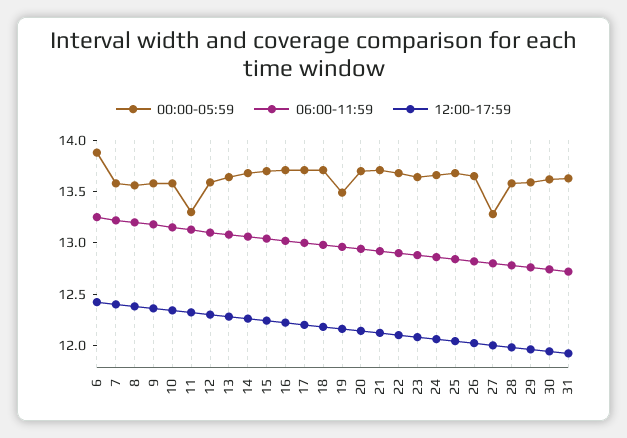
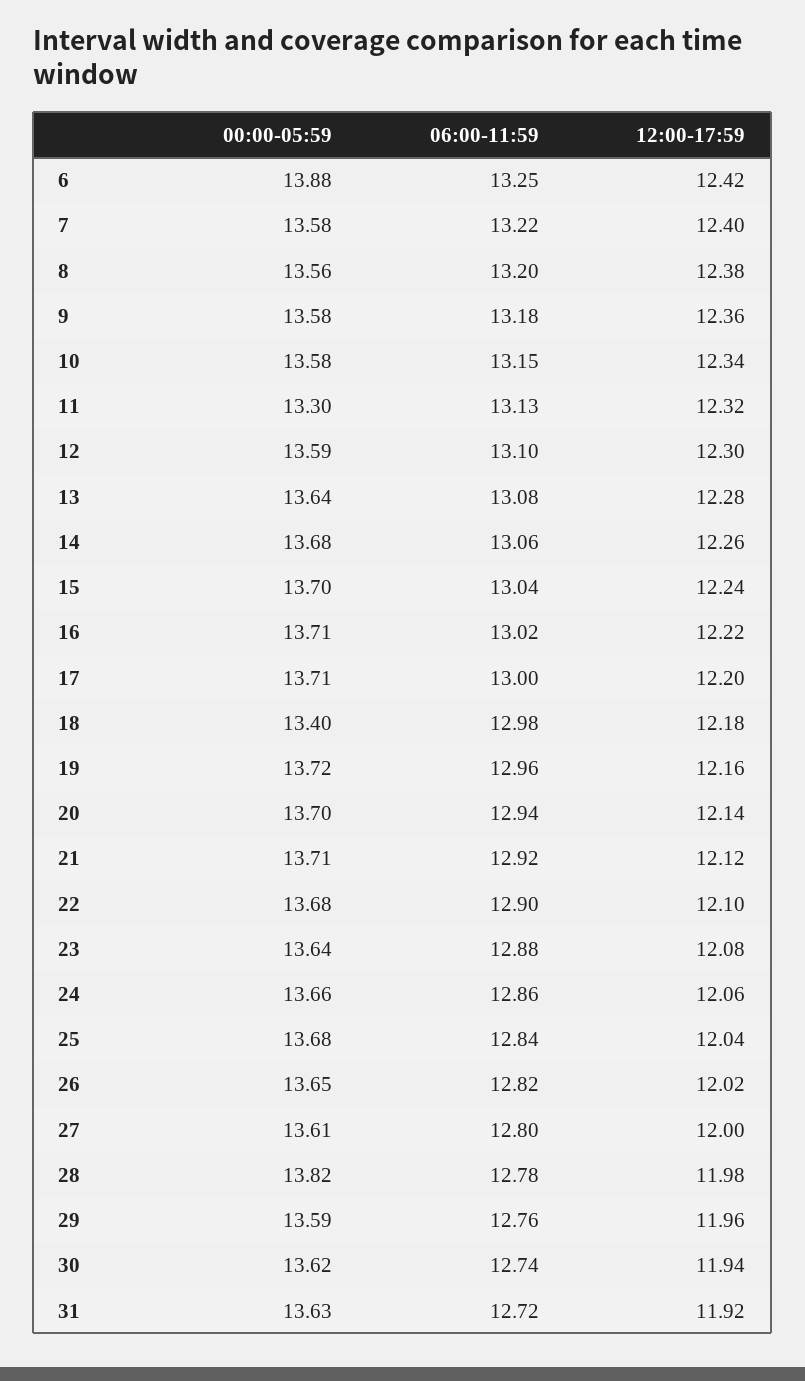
00:00-05:59, 18: 13.7 -> 13.4
00:00-05:59, 19: 13.5 -> 13.72
00:00-05:59, 27: 13.3 -> 13.61
00:00-05:59, 28: 13.6 -> 13.82

